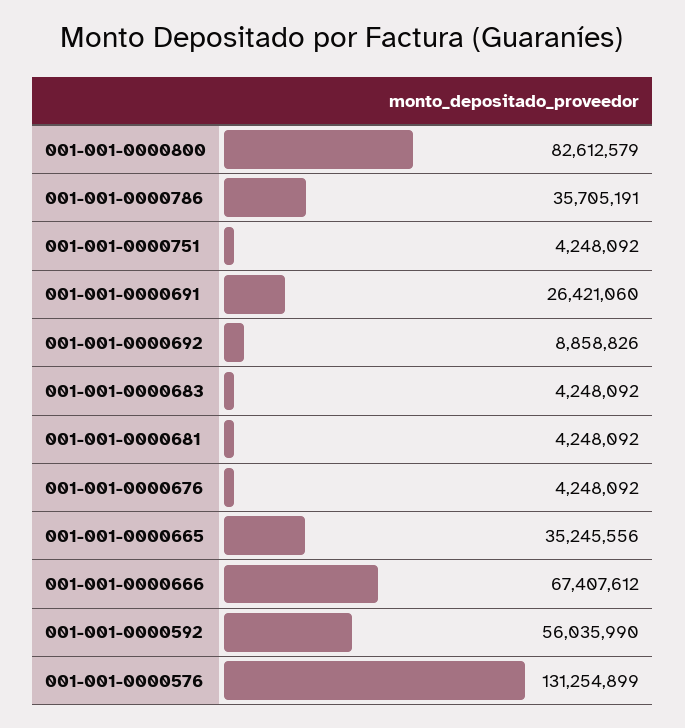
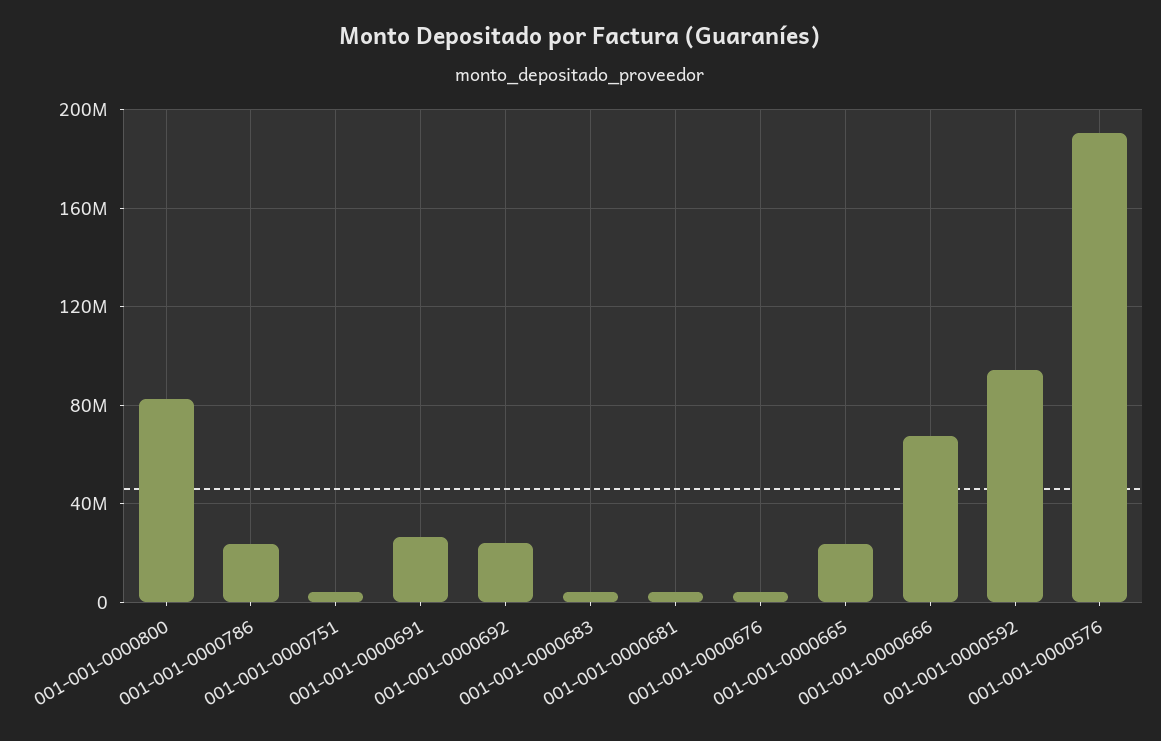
001-001-0000786: 35705191 -> 25000000
001-001-0000692: 8858826 -> 25000000
001-001-0000665: 35245556 -> 25000000
001-001-0000592: 56035990 -> 95000000
001-001-0000576: 131254899 -> 190000000

